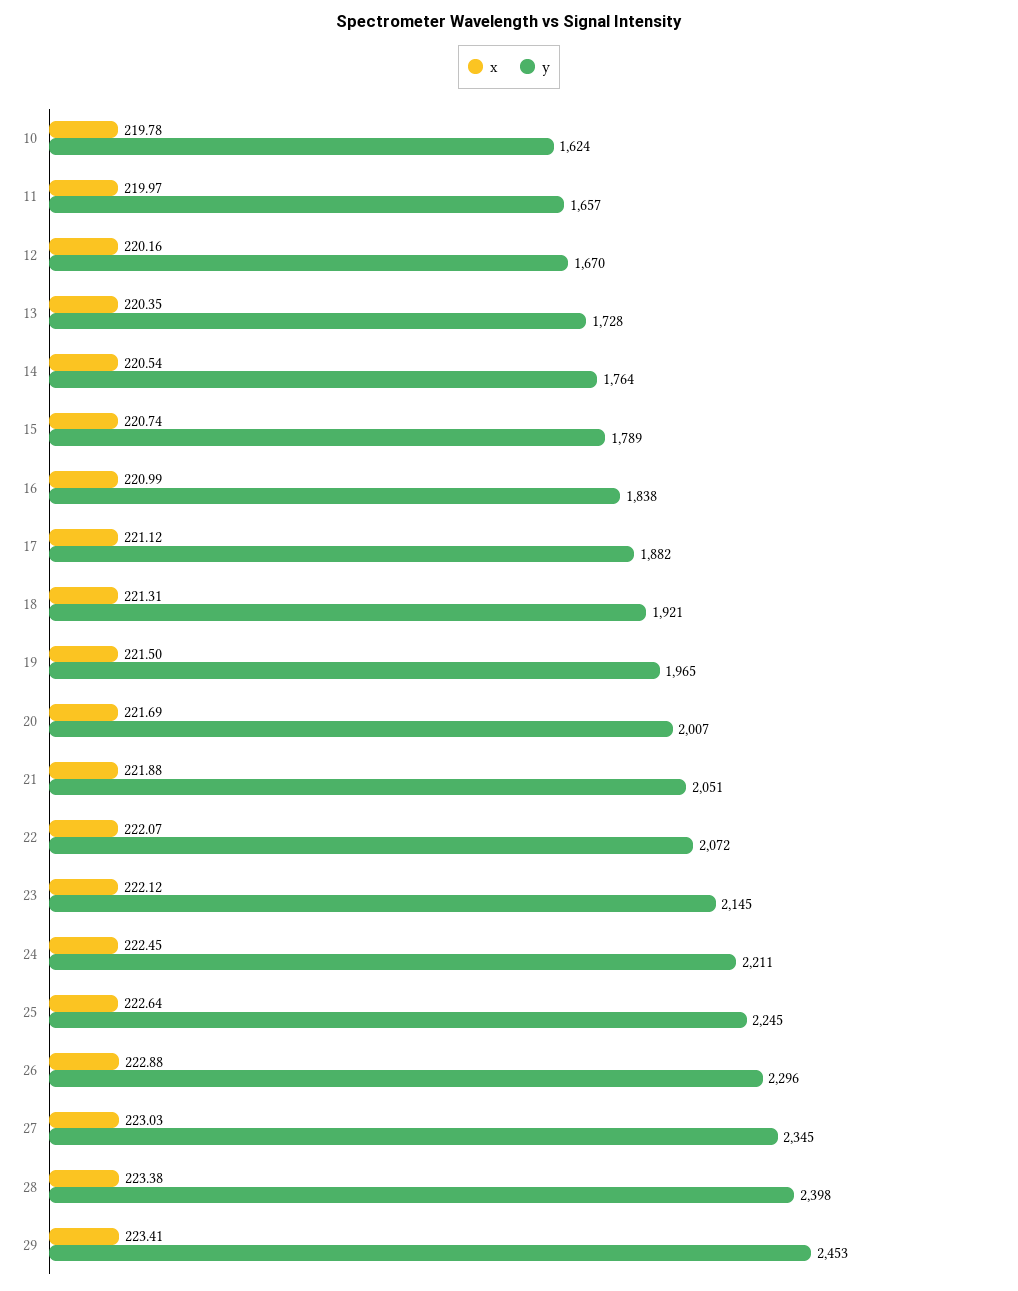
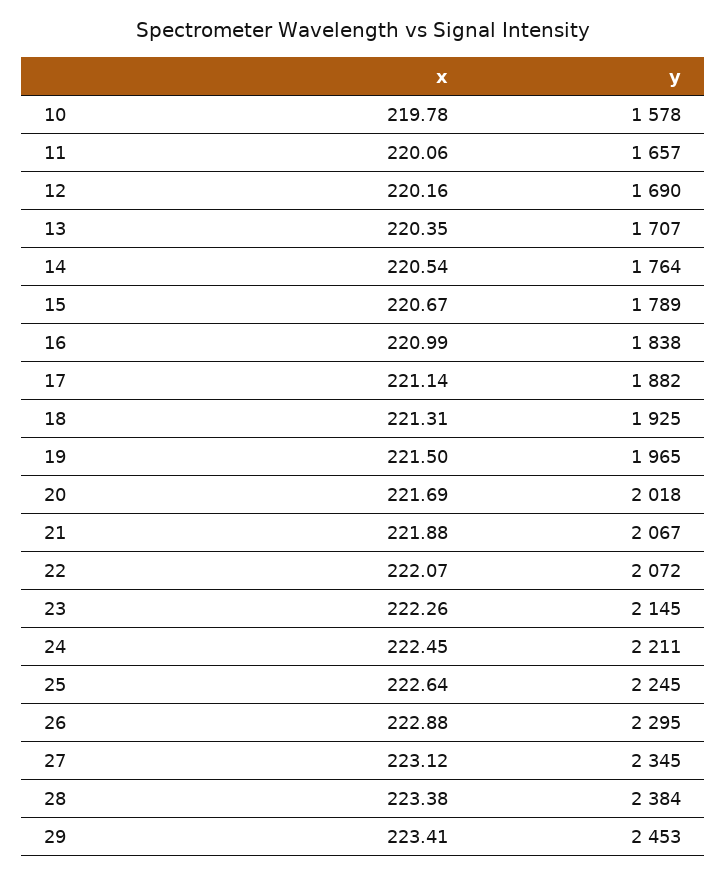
y, 10: 1624 -> 1578
x, 11: 219.97 -> 220.06
y, 12: 1670 -> 1690
y, 13: 1728 -> 1707
x, 15: 220.74 -> 220.67
x, 17: 221.12 -> 221.14
y, 18: 1921 -> 1925
y, 20: 2007 -> 2018
y, 21: 2051 -> 2067
x, 23: 222.12 -> 222.26
y, 26: 2296 -> 2295
x, 27: 223.03 -> 223.12
y, 28: 2398 -> 2384

